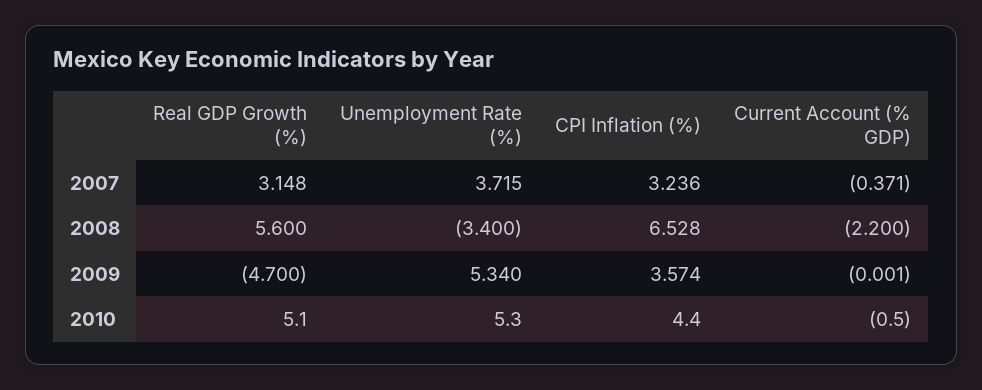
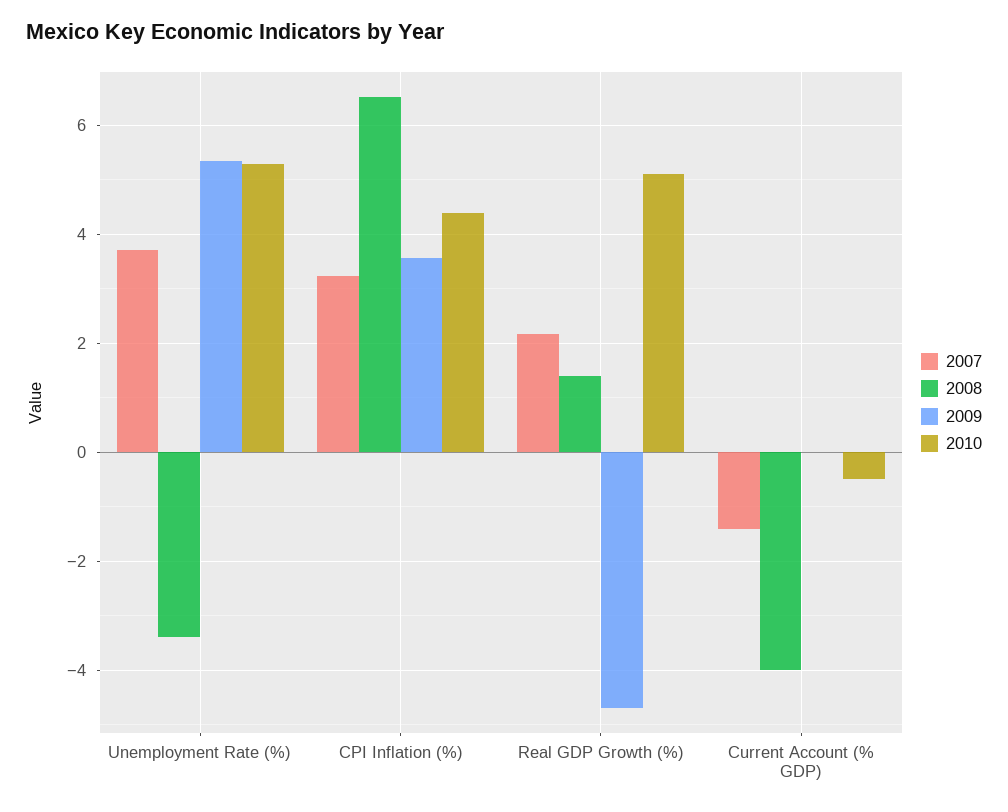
2007, Real GDP Growth (%): 3.148 -> 2.2
2007, Current Account (% GDP): -0.371 -> -1.4
2008, Real GDP Growth (%): 5.6 -> 1.4
2008, Current Account (% GDP): -2.2 -> -4

